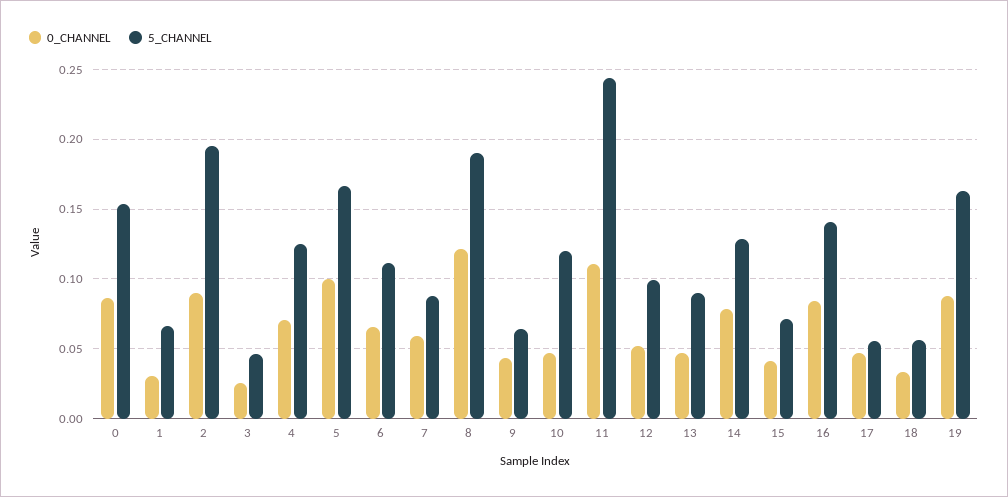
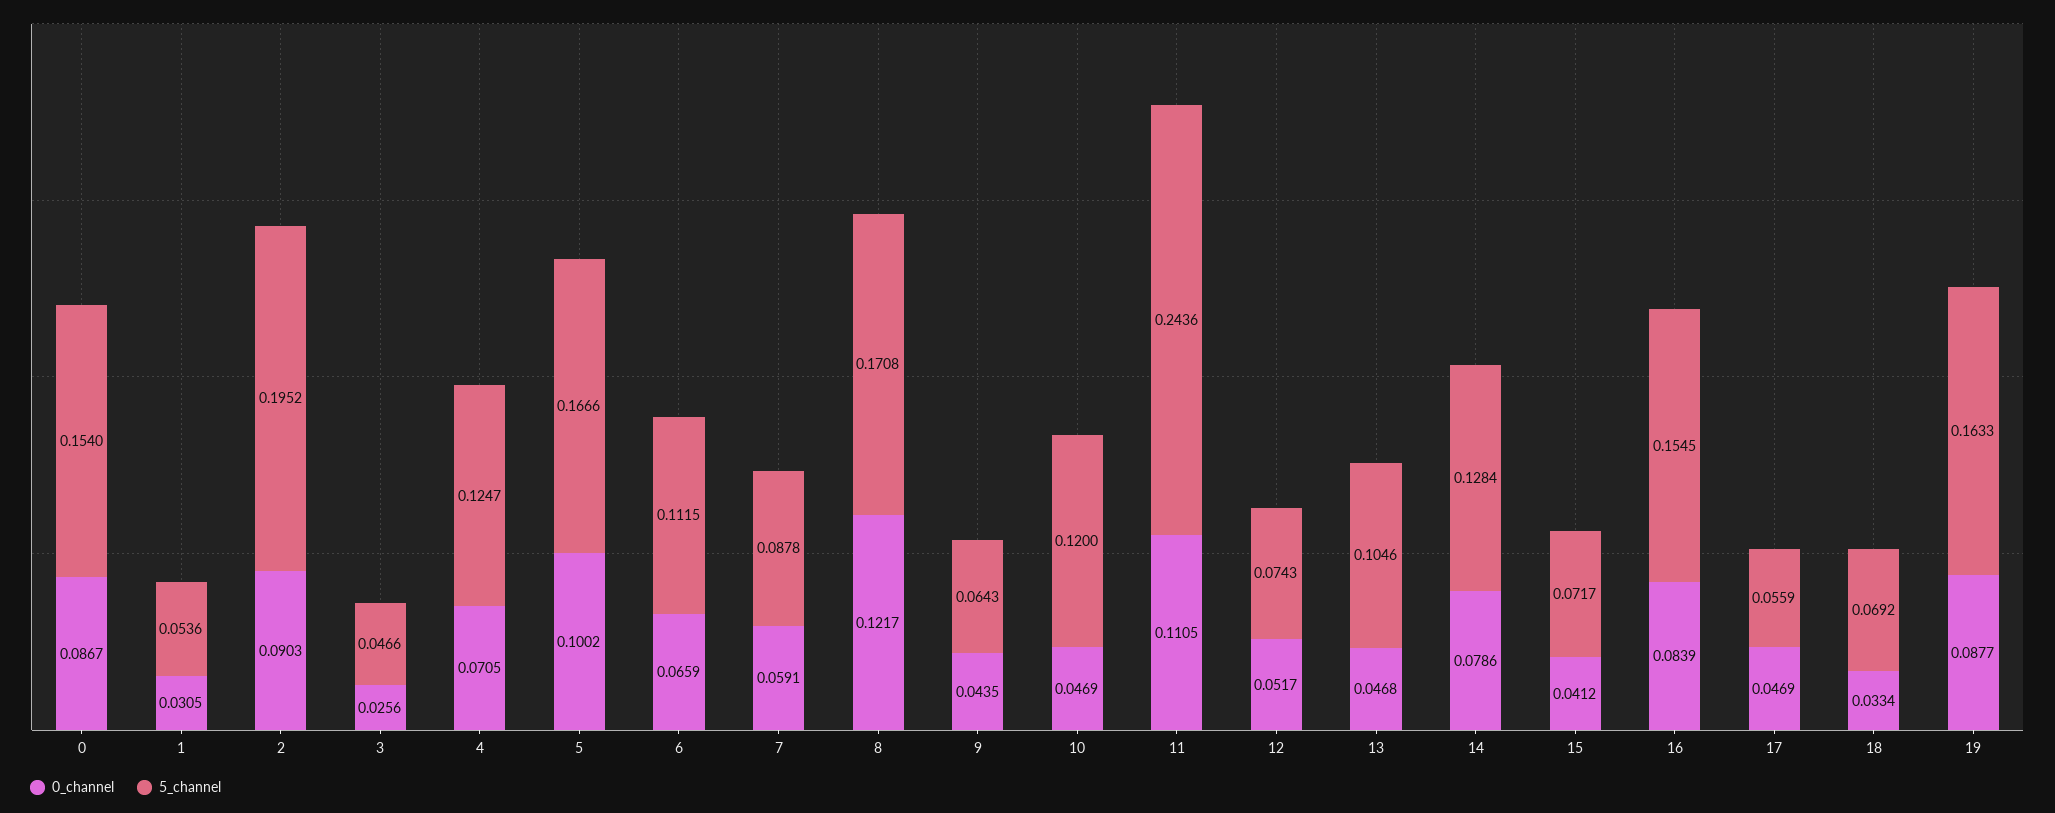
5_CHANNEL, 1: 0.065 -> 0.0536
5_CHANNEL, 8: 0.19 -> 0.1708
5_CHANNEL, 12: 0.1 -> 0.0743
5_CHANNEL, 13: 0.09 -> 0.1046
5_CHANNEL, 16: 0.14 -> 0.1545
5_CHANNEL, 18: 0.055 -> 0.0692

